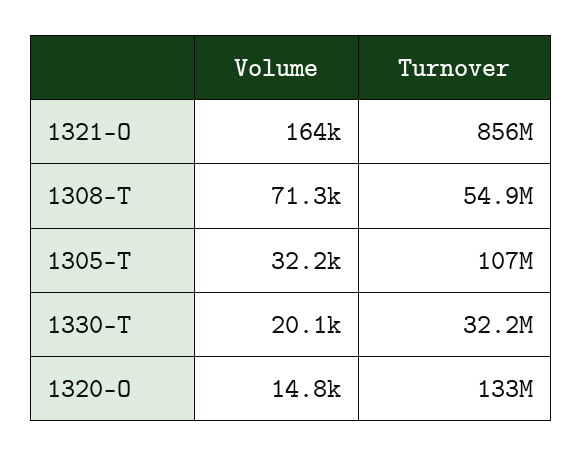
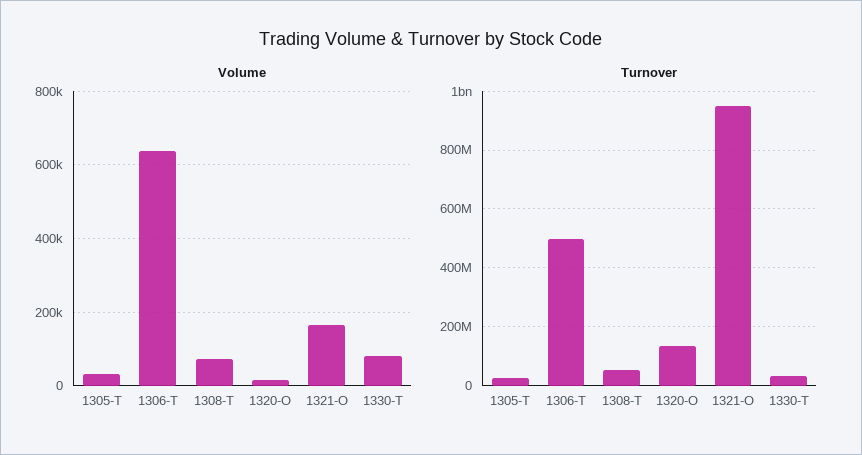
Turnover, 1321-O: 856000000 -> 950000000
Turnover, 1305-T: 107000000 -> 25000000
Volume, 1330-T: 20100 -> 80000
Volume, 1306-T: none -> 640000
Turnover, 1306-T: none -> 500000000

